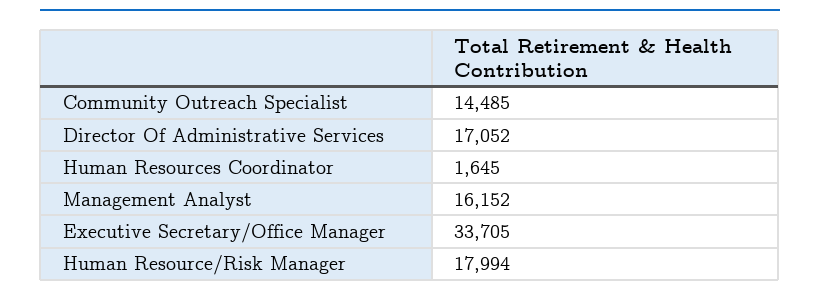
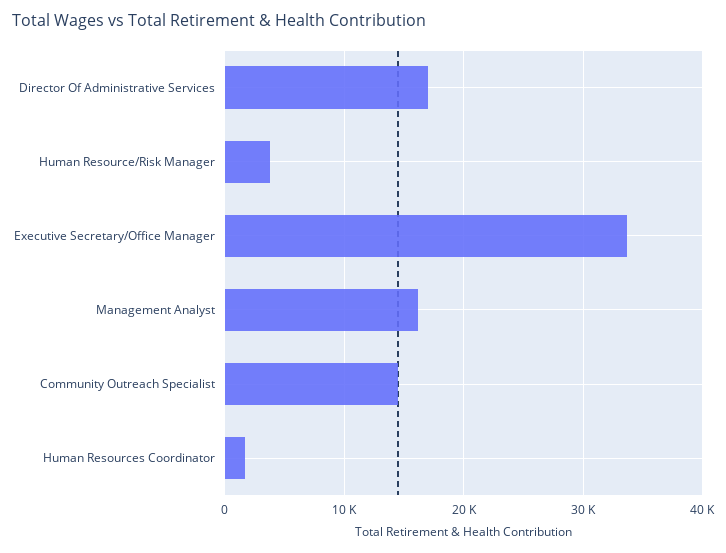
Human Resource/Risk Manager: 17994 -> 4000

